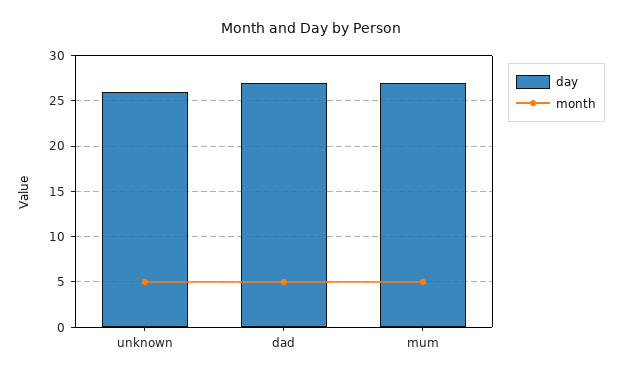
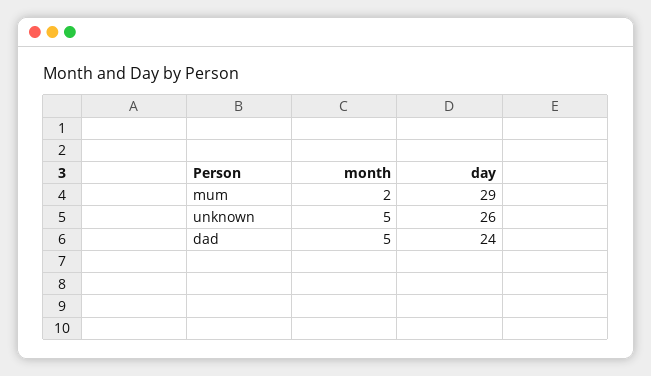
day, dad: 27 -> 24
day, mum: 27 -> 29
month, mum: 5 -> 2

